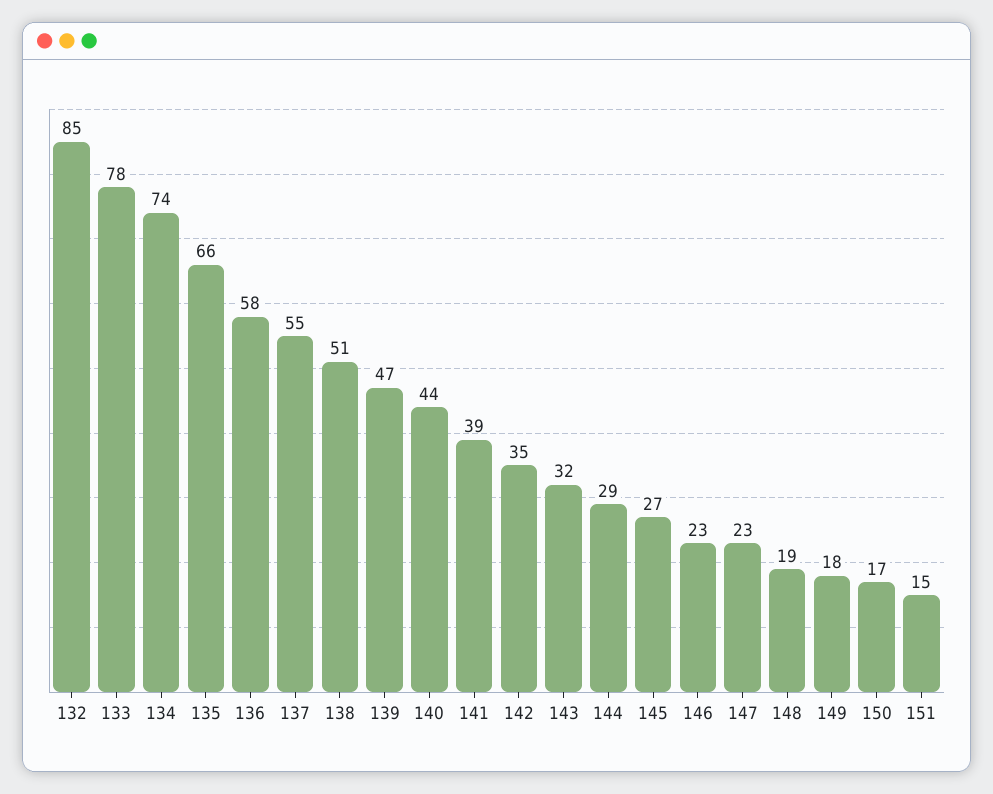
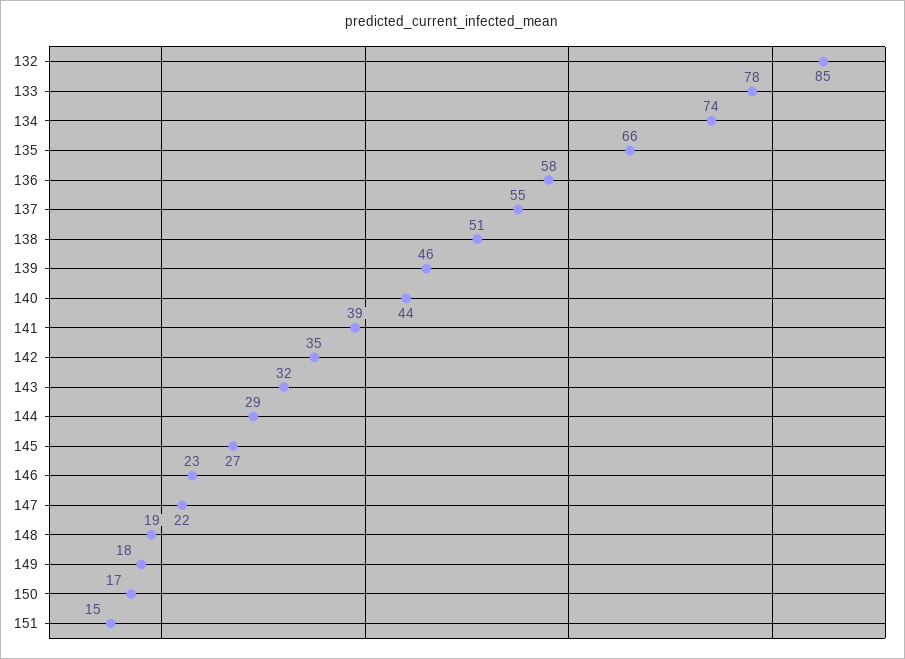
139: 47 -> 46
147: 23 -> 22

